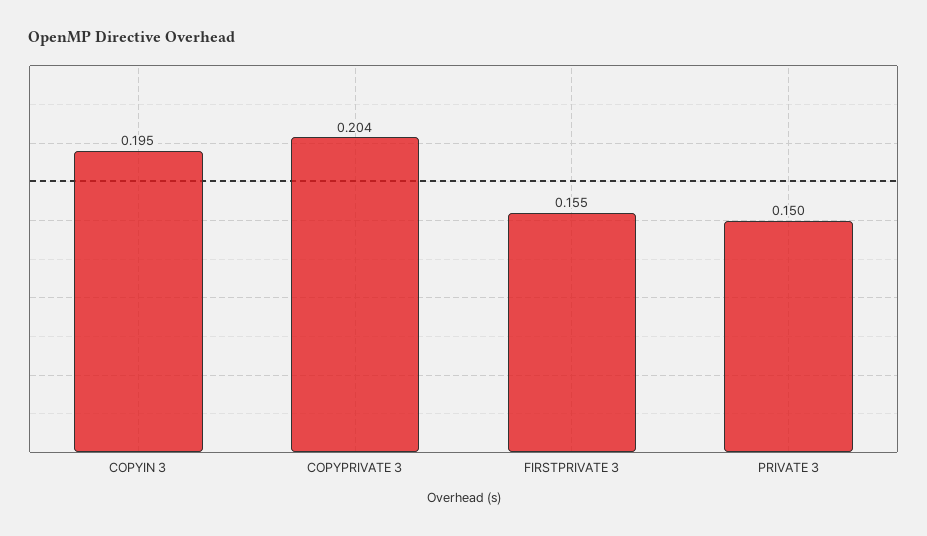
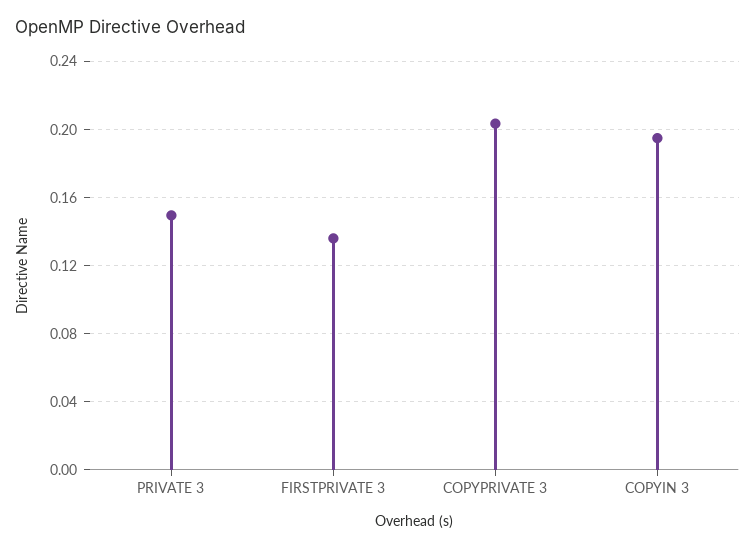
FIRSTPRIVATE 3: 0.155 -> 0.135

